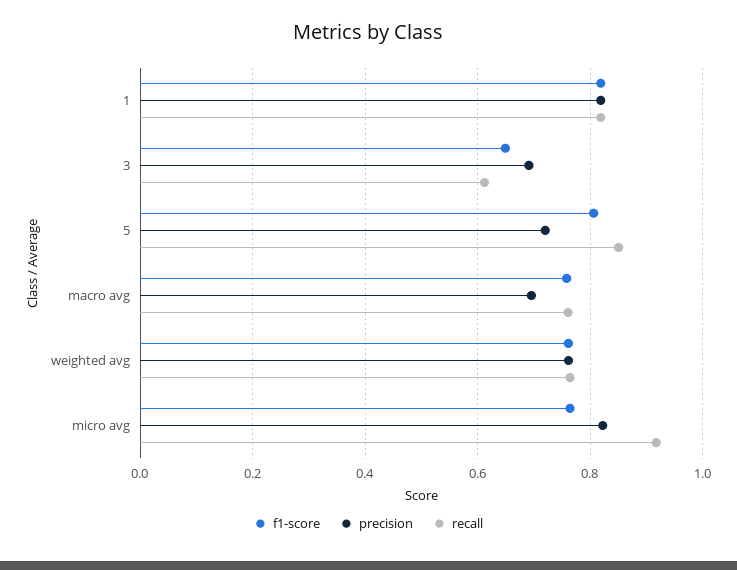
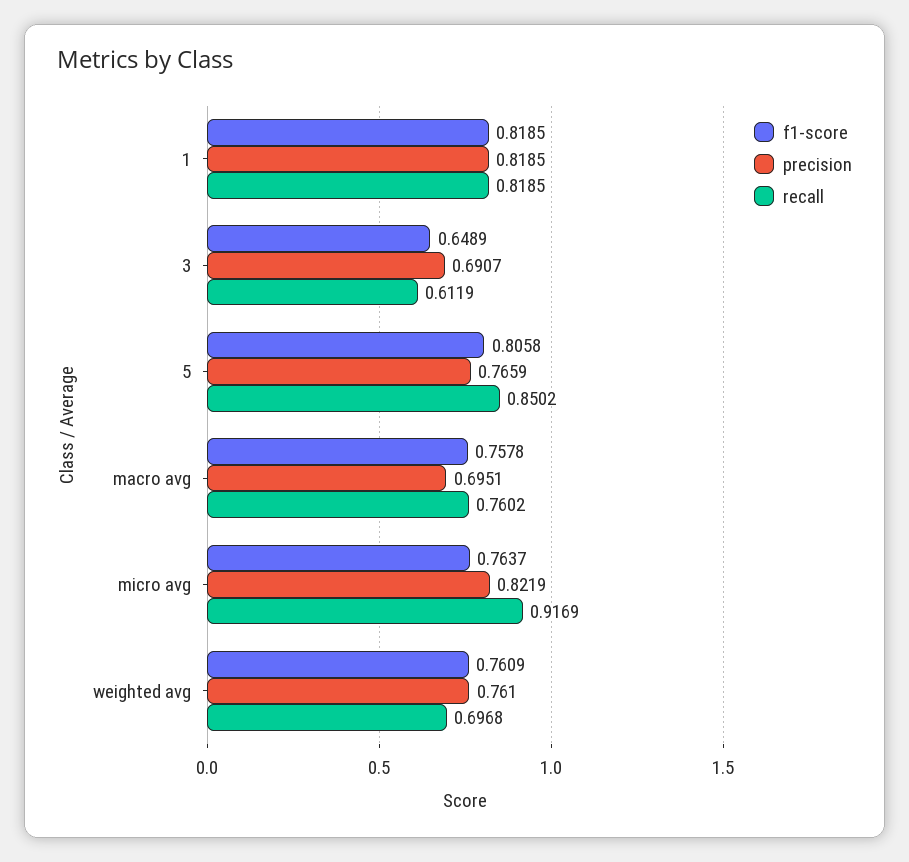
precision, 5: 0.72 -> 0.7659
recall, weighted avg: 0.76 -> 0.6968

